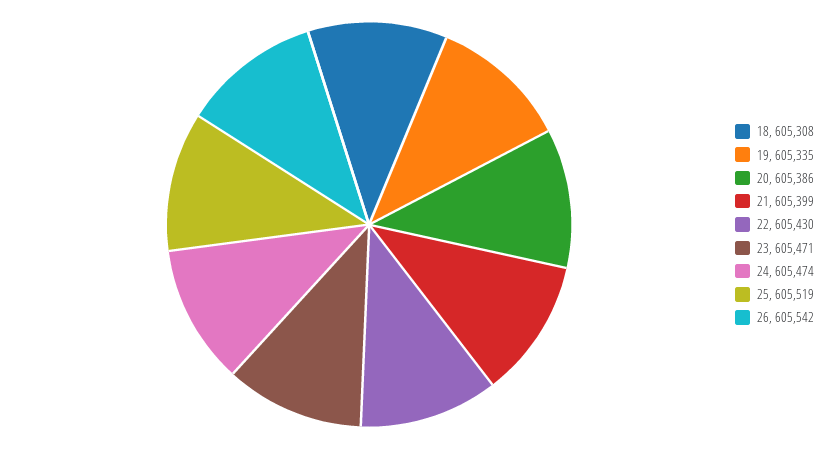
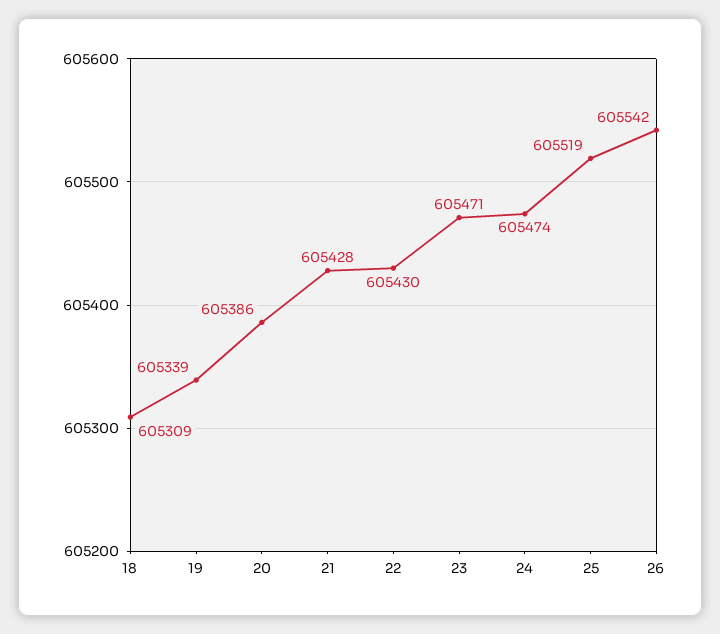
18: 605308 -> 605309
19: 605335 -> 605339
21: 605399 -> 605428

